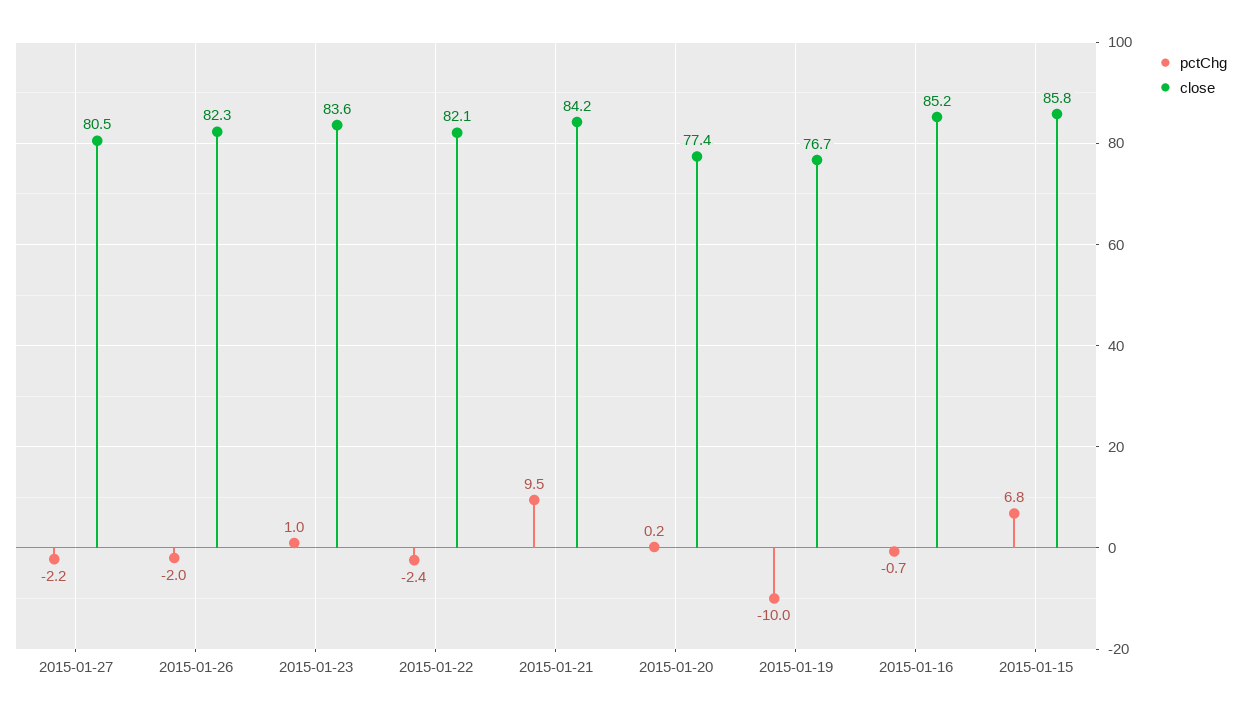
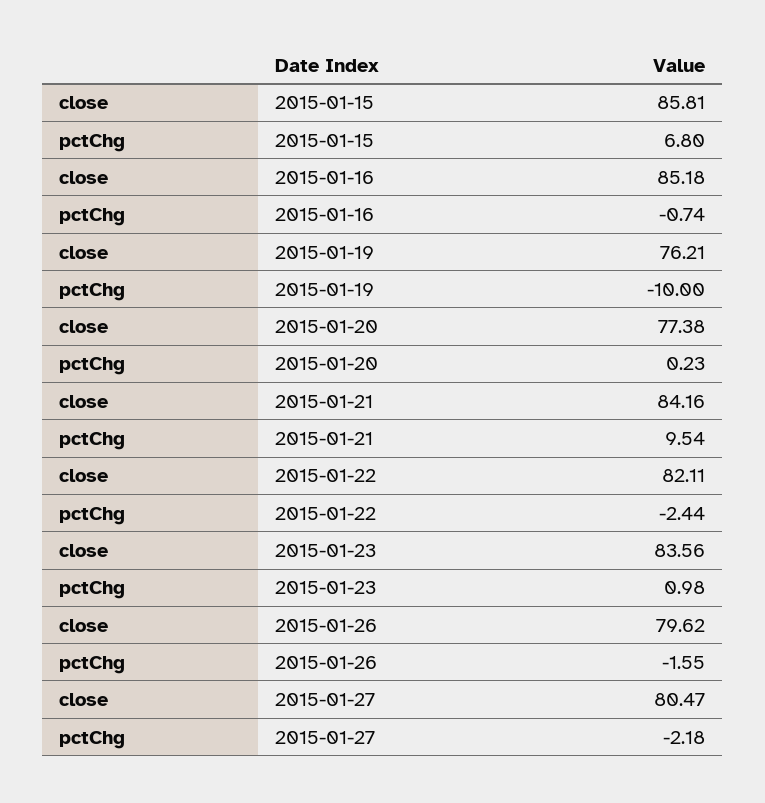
pctChg, 2015-01-26: -2 -> -1.55
close, 2015-01-26: 82.3 -> 79.62
close, 2015-01-19: 76.7 -> 76.21

